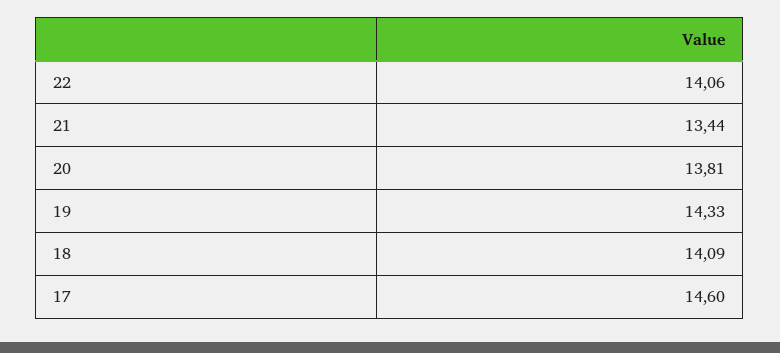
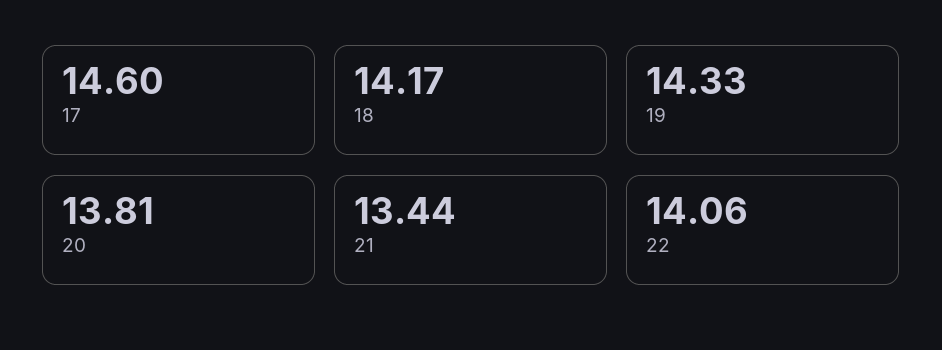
18: 14.09 -> 14.17

